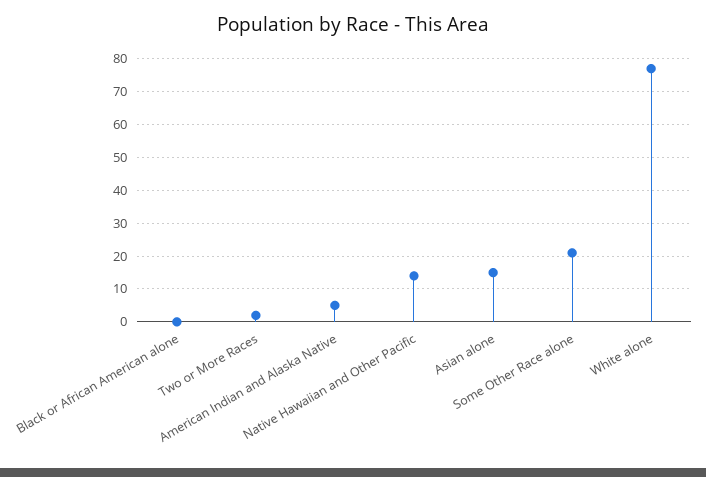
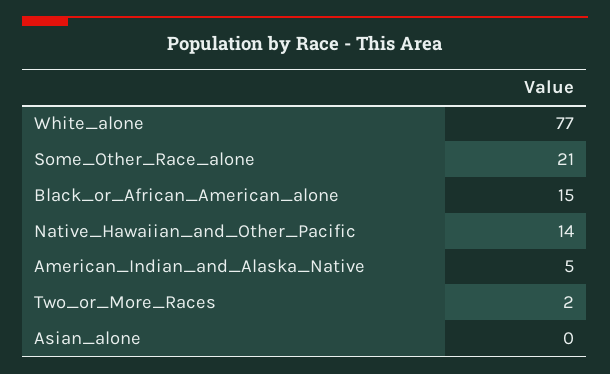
Black or African American alone: 0 -> 15
Asian alone: 15 -> 0

